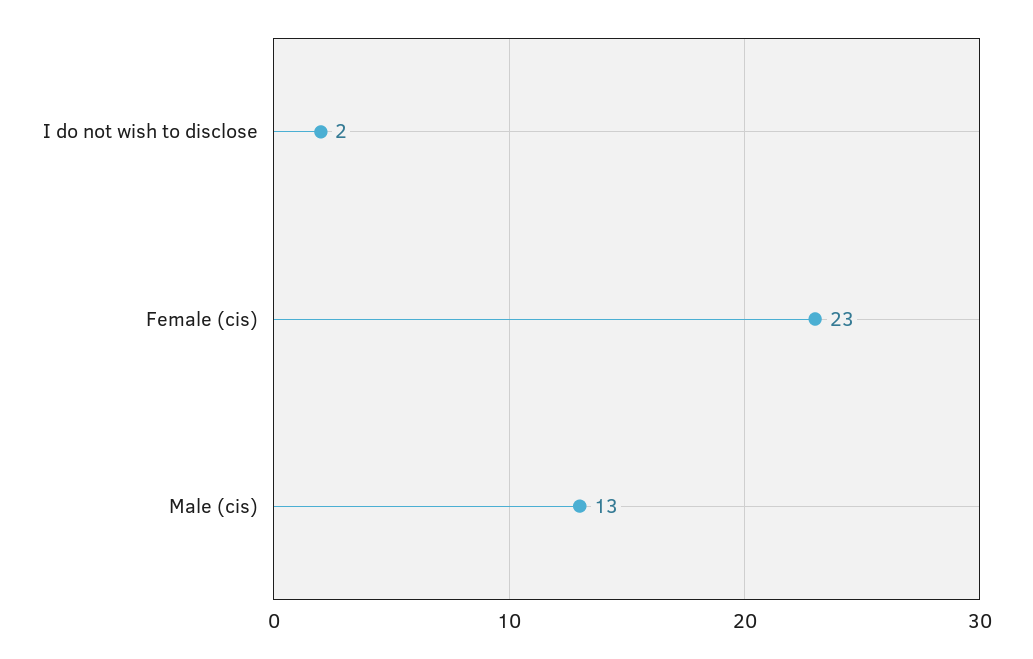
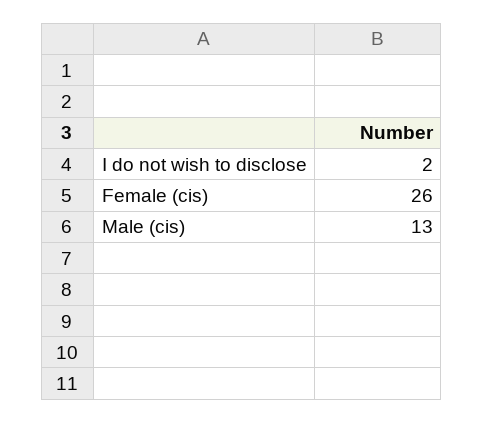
Female (cis): 23 -> 26

